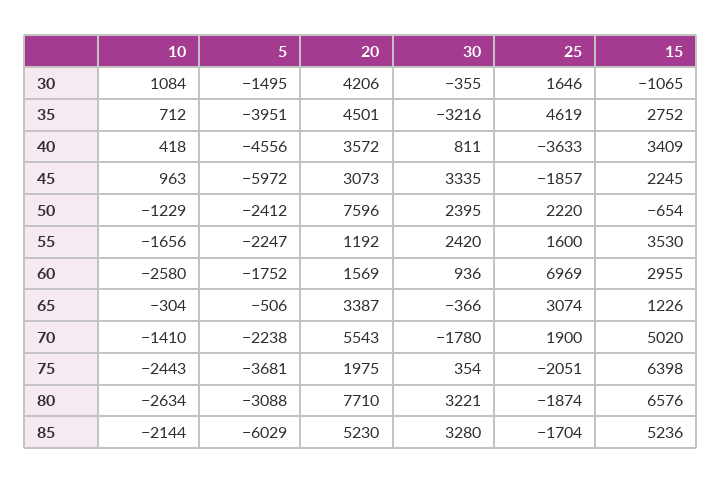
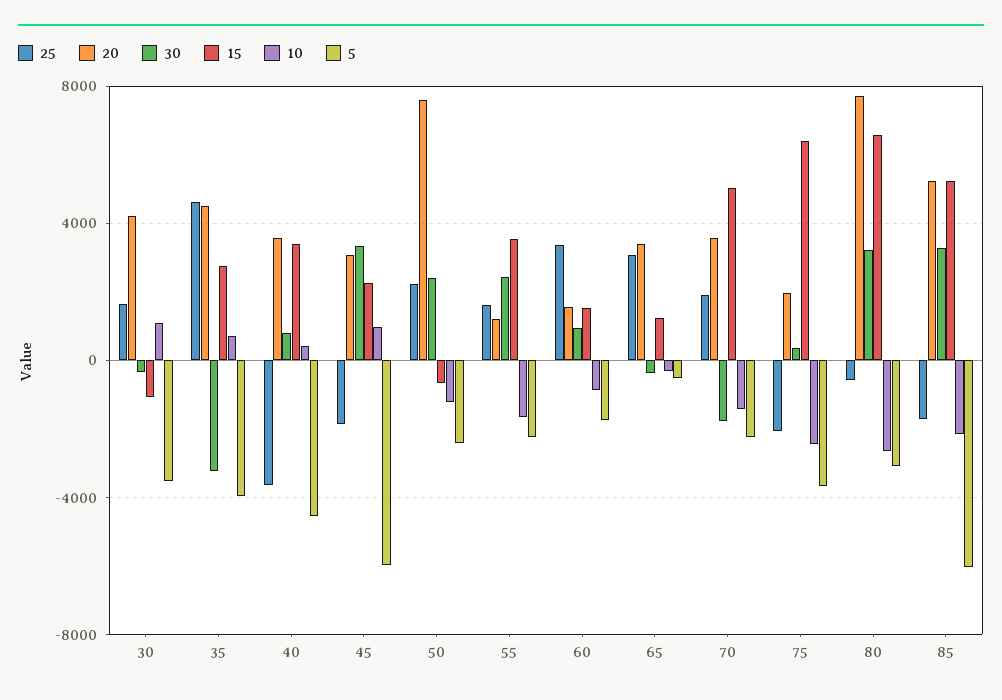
5, 30: -1495 -> -3500
10, 60: -2580 -> -1000
25, 60: 6969 -> 3500
15, 60: 2955 -> 1500
20, 70: 5543 -> 3500
25, 80: -1874 -> -500

